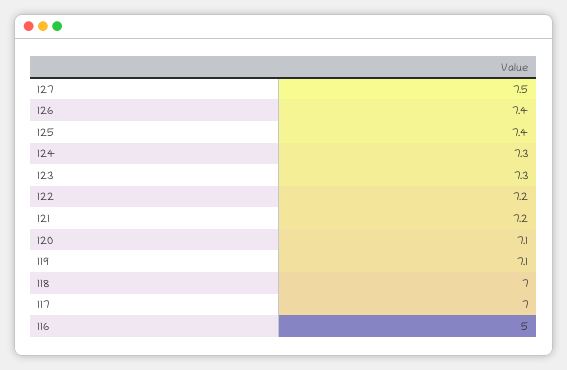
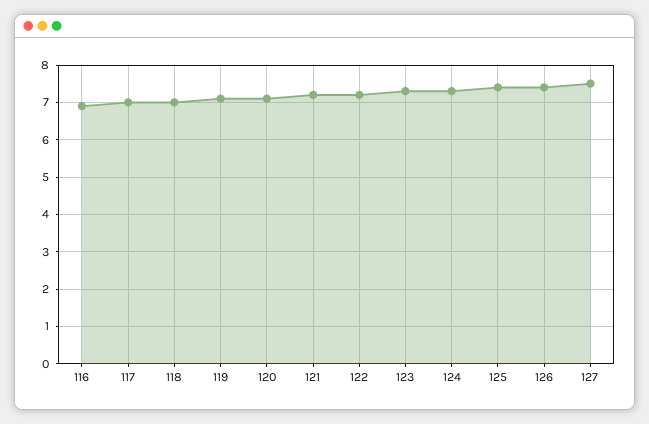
116: 5 -> 7

